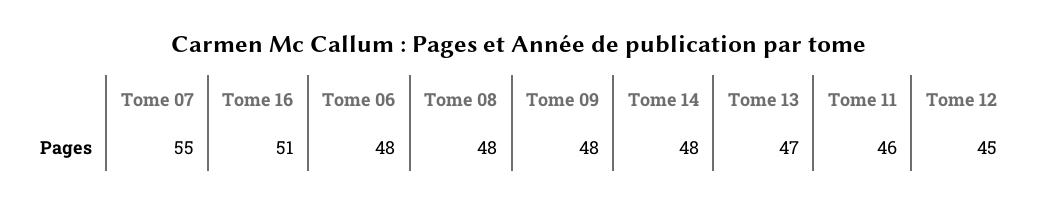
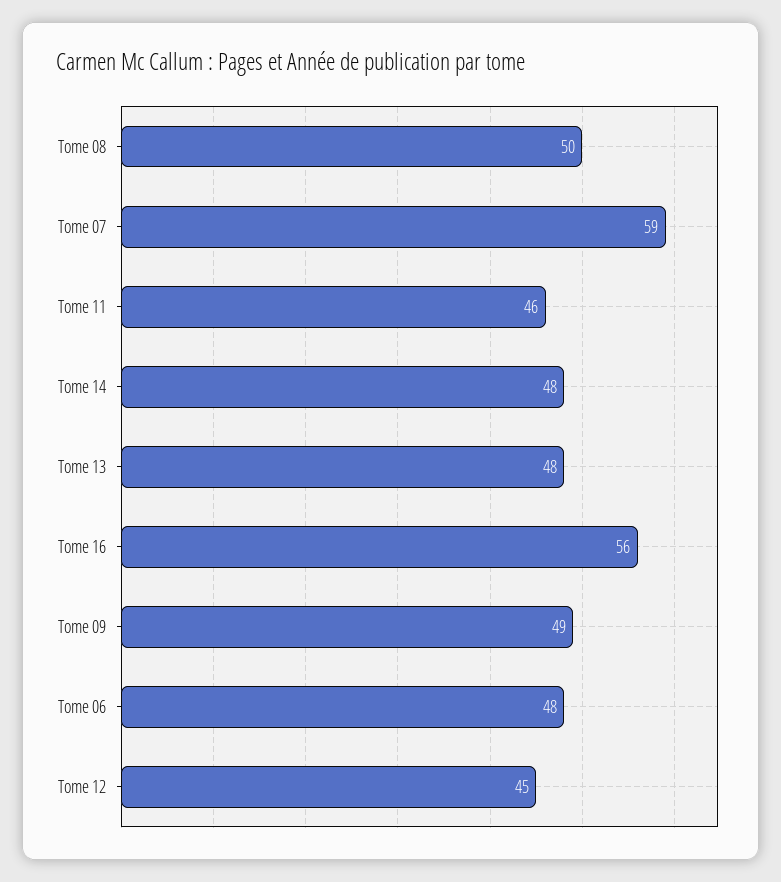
Tome 07: 55 -> 59
Tome 16: 51 -> 56
Tome 08: 48 -> 50
Tome 09: 48 -> 49
Tome 13: 47 -> 48

